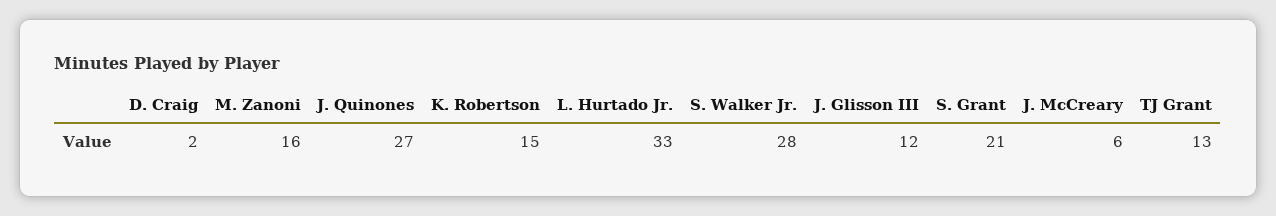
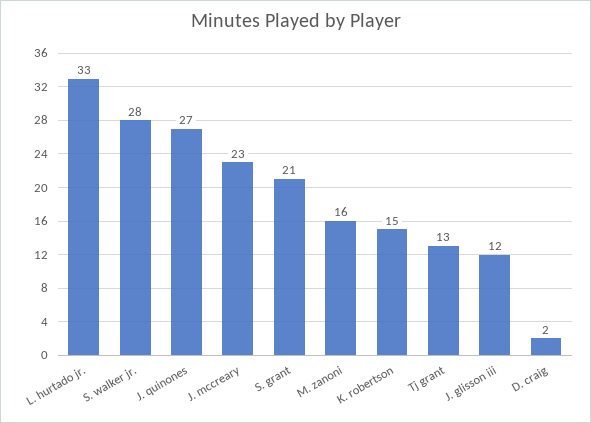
J. McCreary: 6 -> 23

